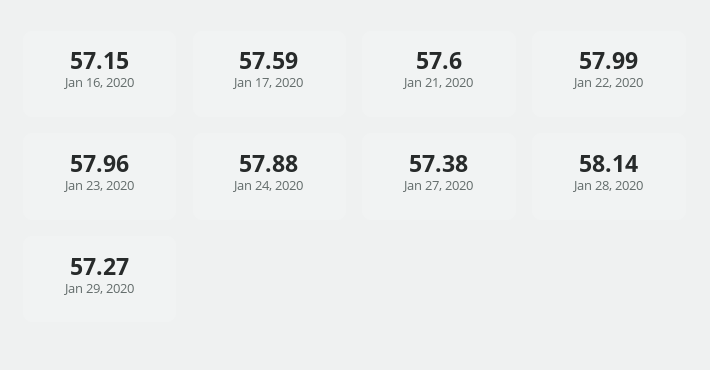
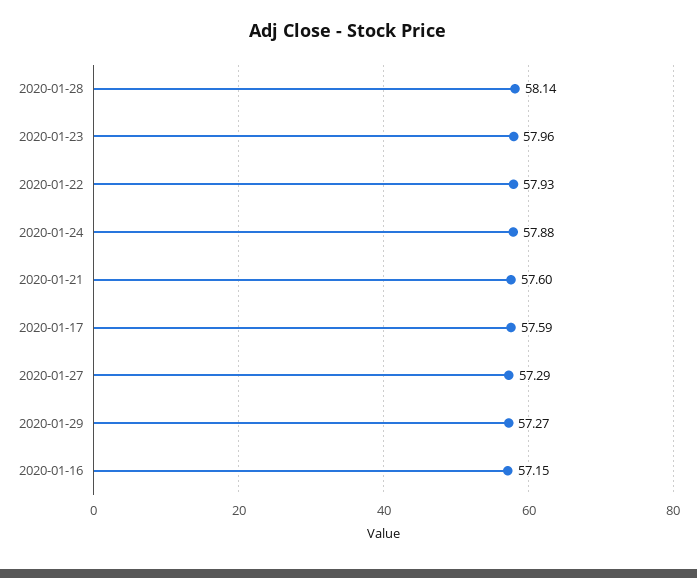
Jan 22, 2020: 57.99 -> 57.93
Jan 27, 2020: 57.38 -> 57.29

